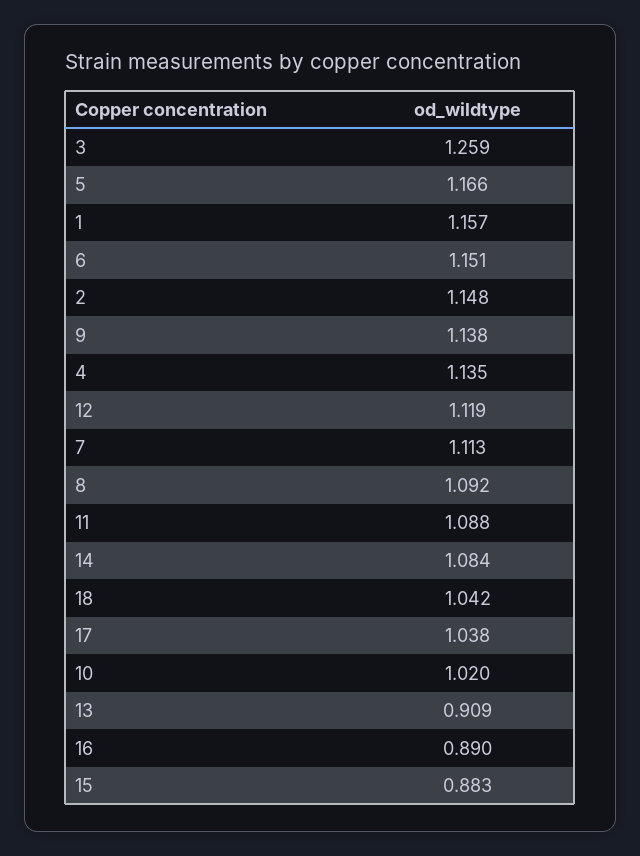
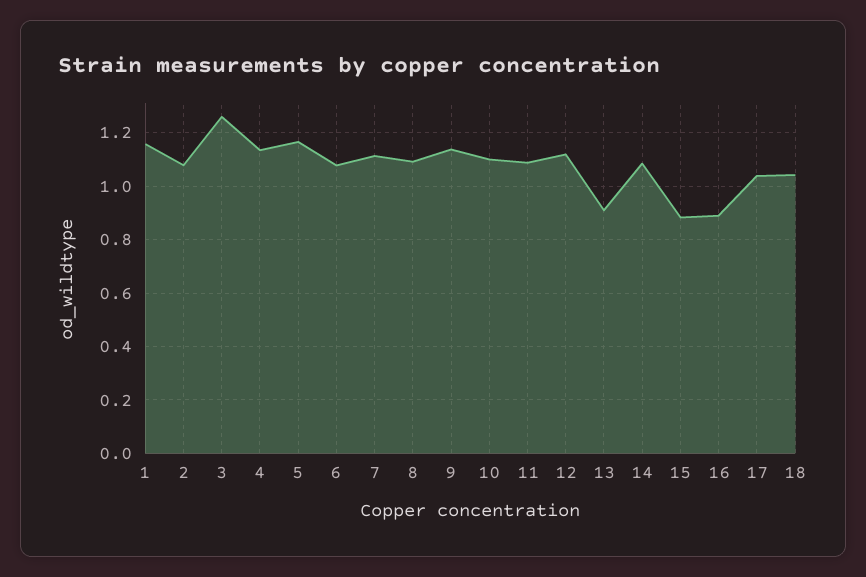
6: 1.151 -> 1.075
2: 1.148 -> 1.075
10: 1.02 -> 1.1

